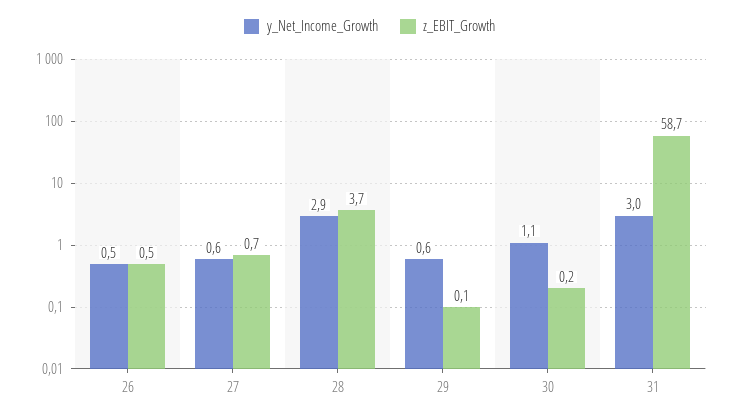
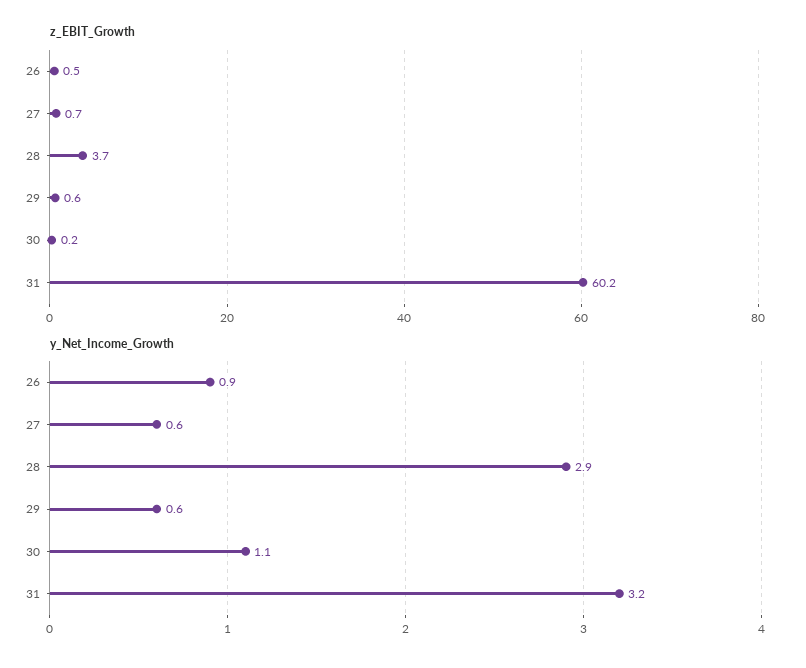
y_Net_Income_Growth, 26: 0.5 -> 0.9
z_EBIT_Growth, 29: 0.1 -> 0.6
y_Net_Income_Growth, 31: 3 -> 3.2
z_EBIT_Growth, 31: 58.7 -> 60.2

